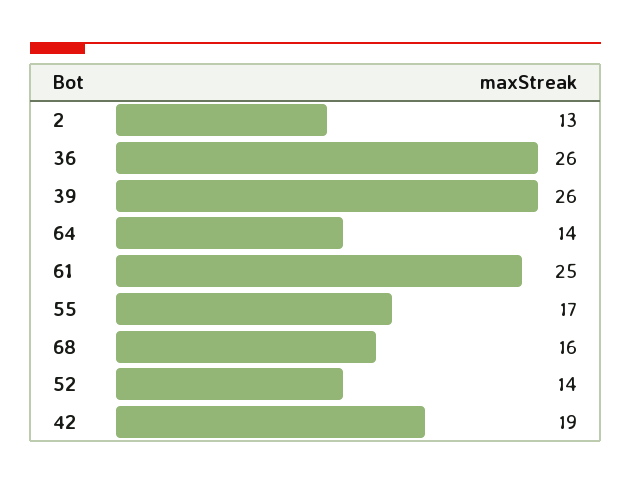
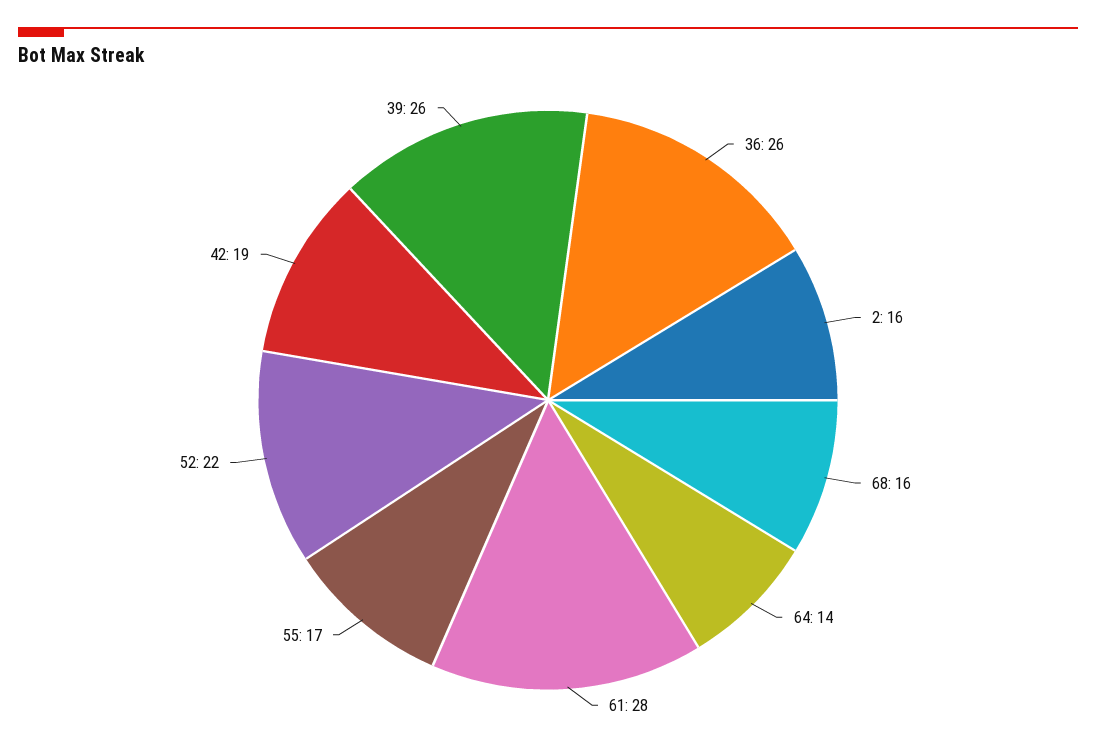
2: 13 -> 16
61: 25 -> 28
52: 14 -> 22

